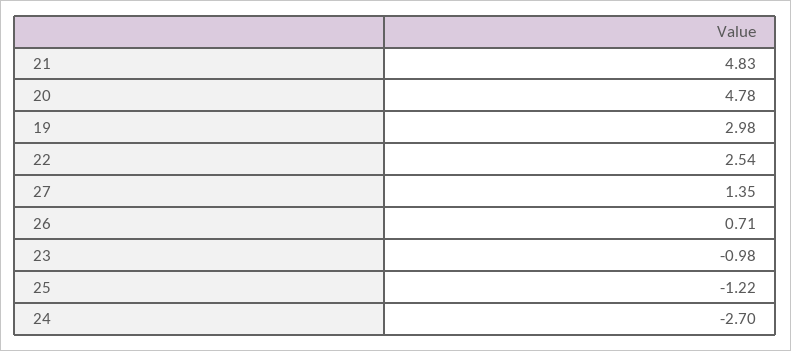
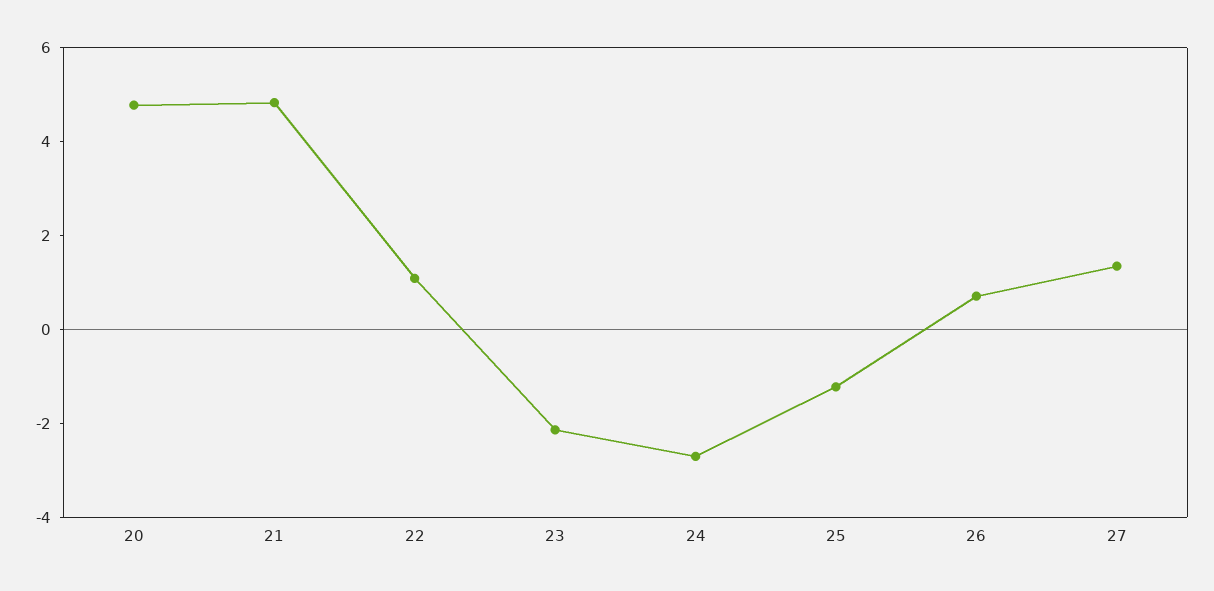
19: 2.98 -> none
22: 2.54 -> 1
23: -0.98 -> -2

